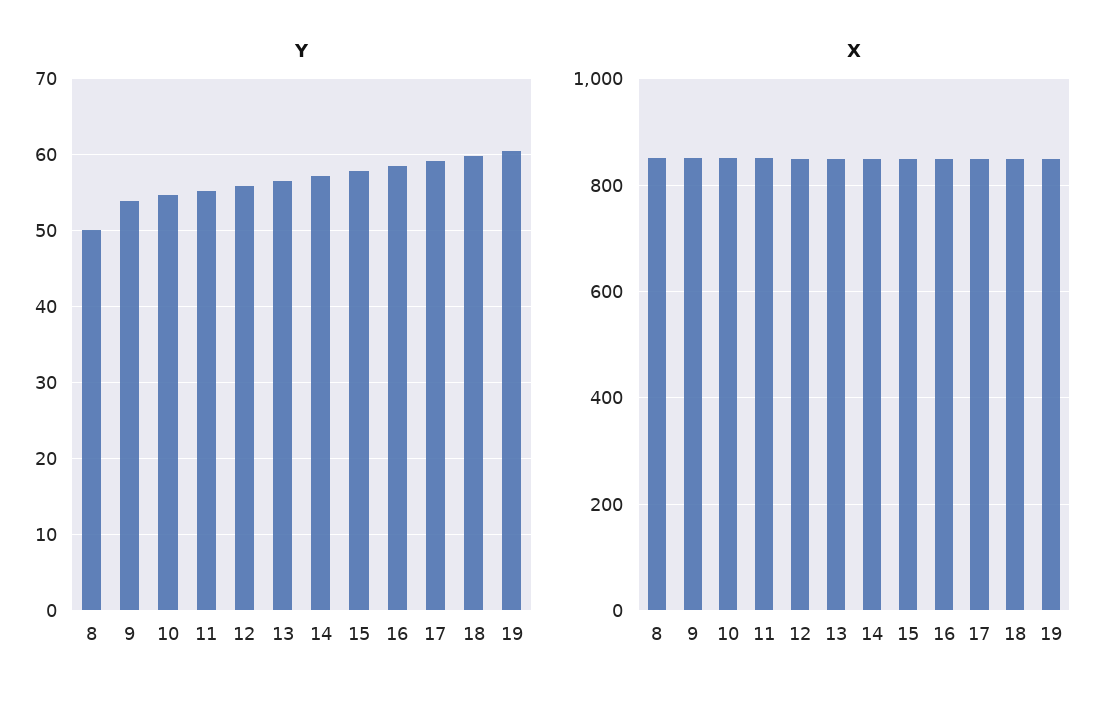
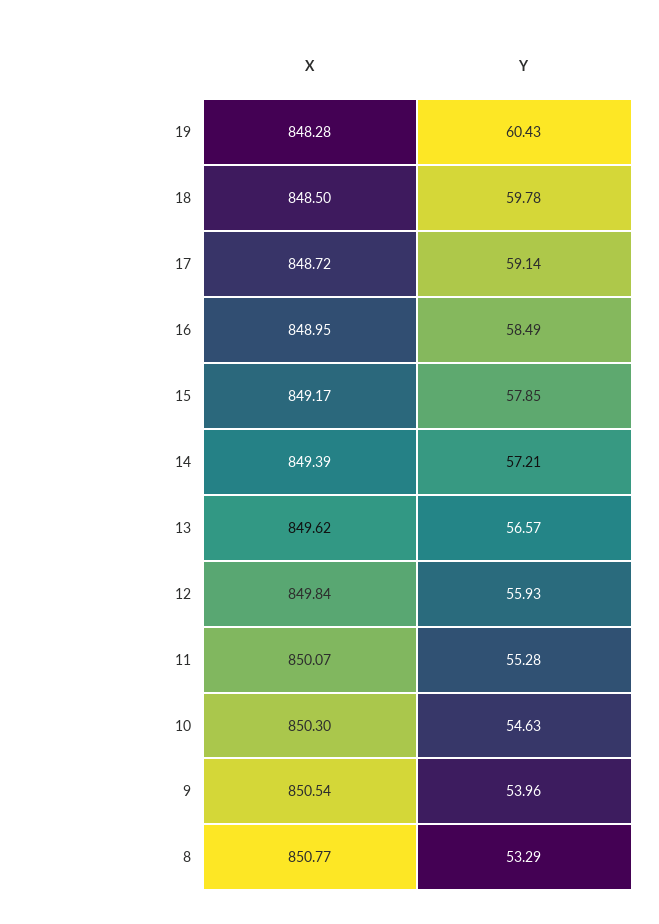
Y, 8: 50 -> 53.29

